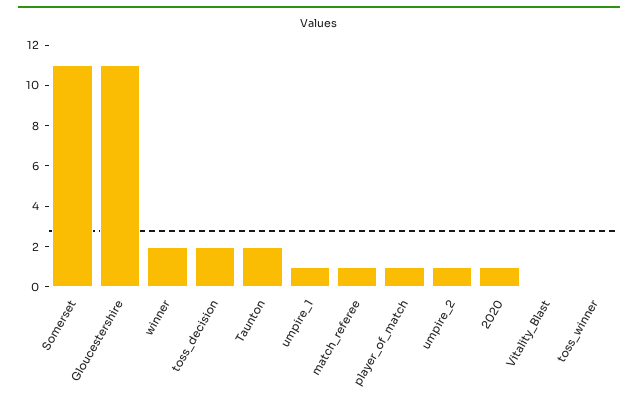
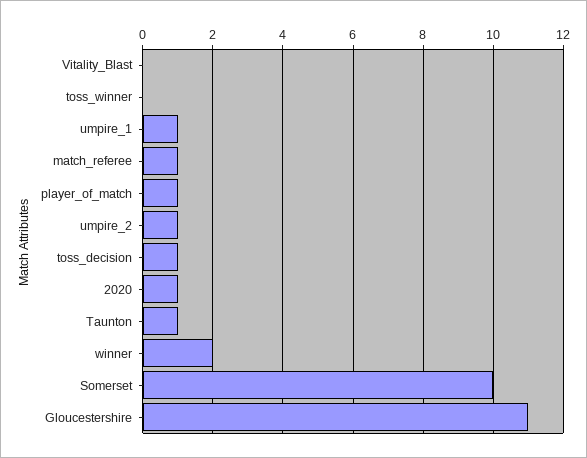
Somerset: 11 -> 10
toss_decision: 2 -> 1
Taunton: 2 -> 1

